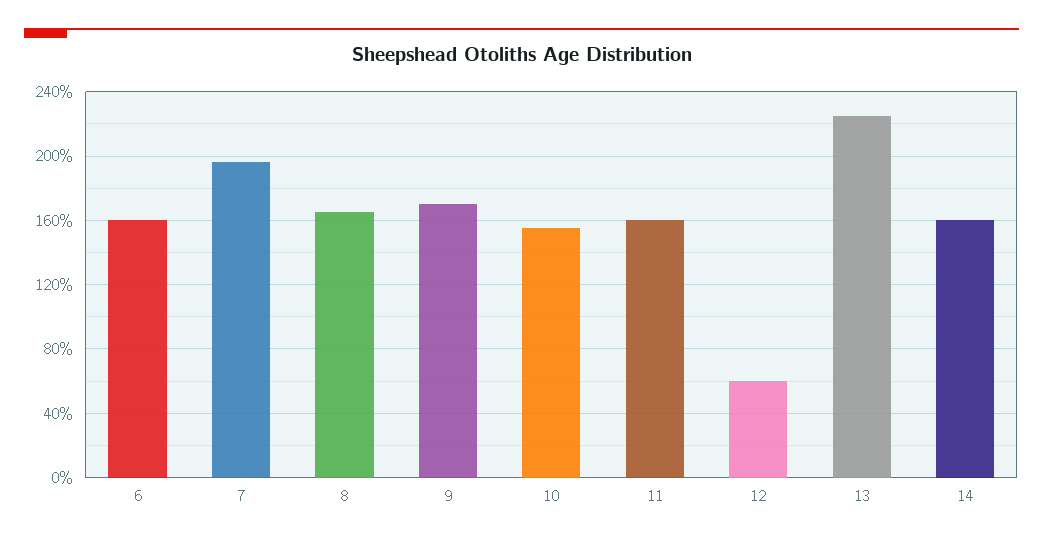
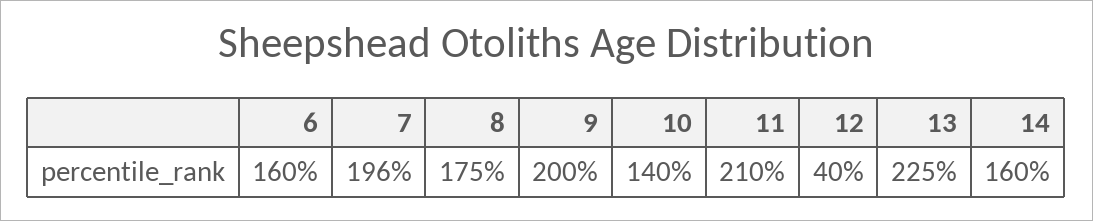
8: 165 -> 175
9: 170 -> 200
10: 155 -> 140
11: 160 -> 210
12: 60 -> 40

